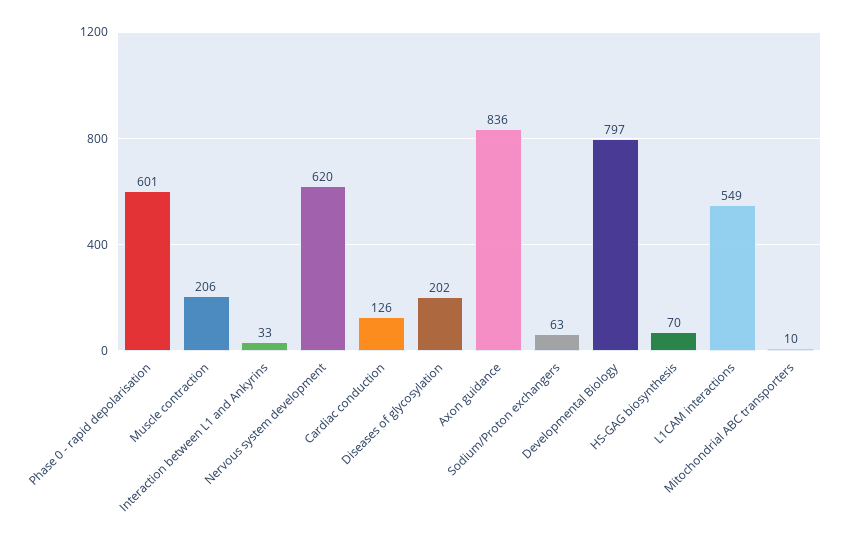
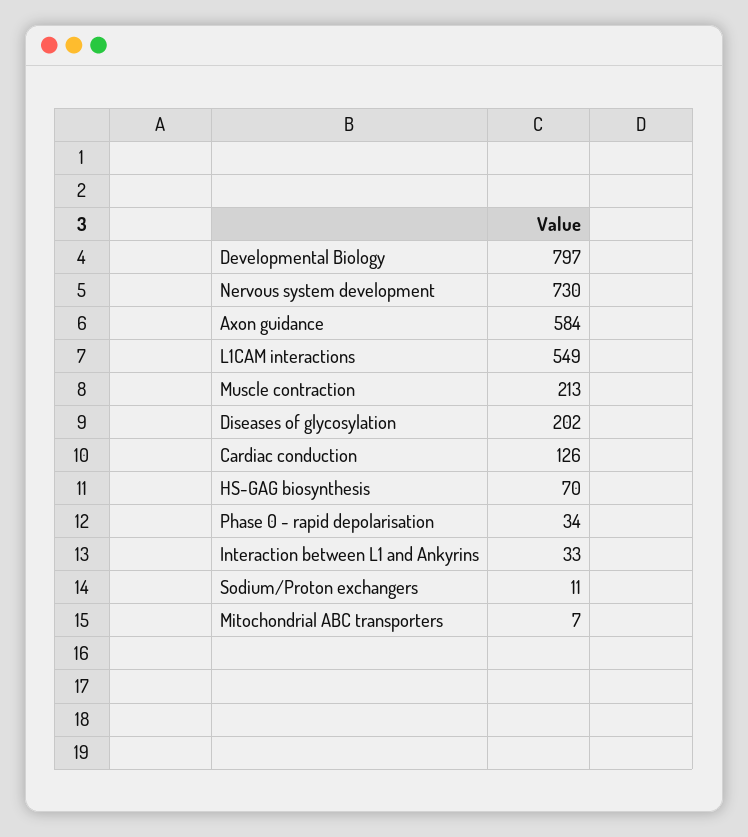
Phase 0 - rapid depolarisation: 601 -> 34
Muscle contraction: 206 -> 213
Nervous system development: 620 -> 730
Axon guidance: 836 -> 584
Sodium/Proton exchangers: 63 -> 11
Mitochondrial ABC transporters: 10 -> 7

